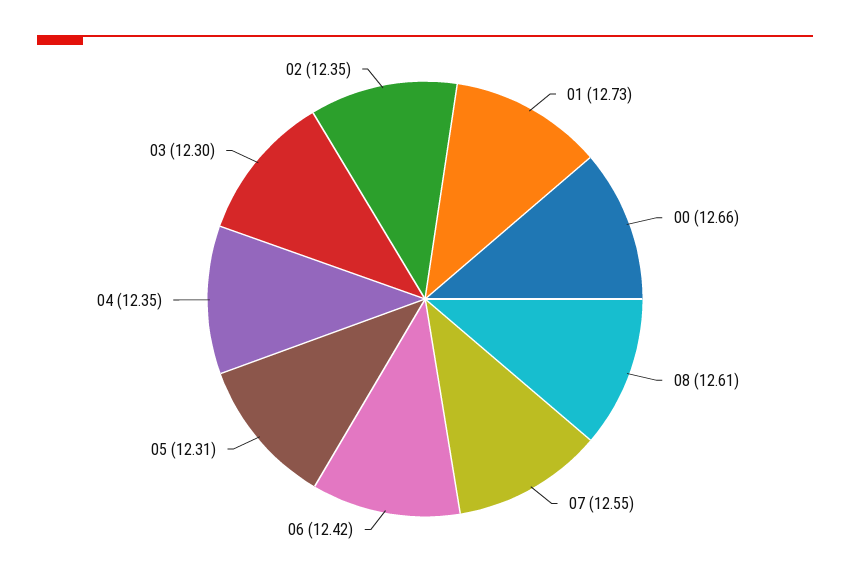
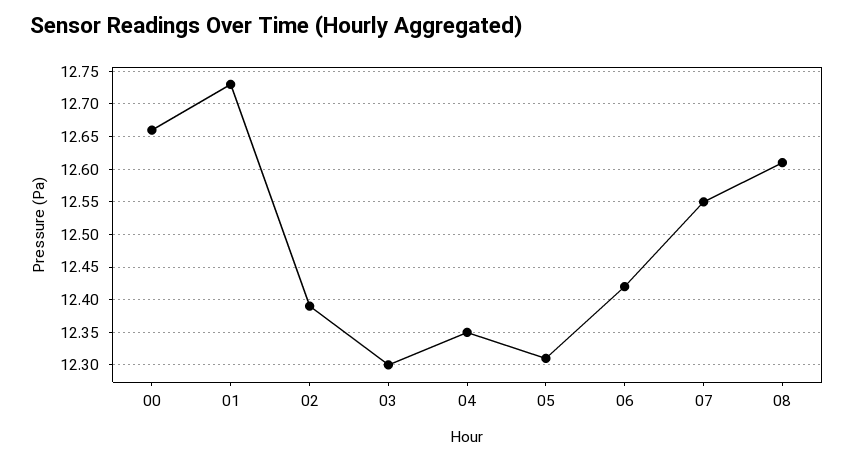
02: 12.35 -> 12.39

